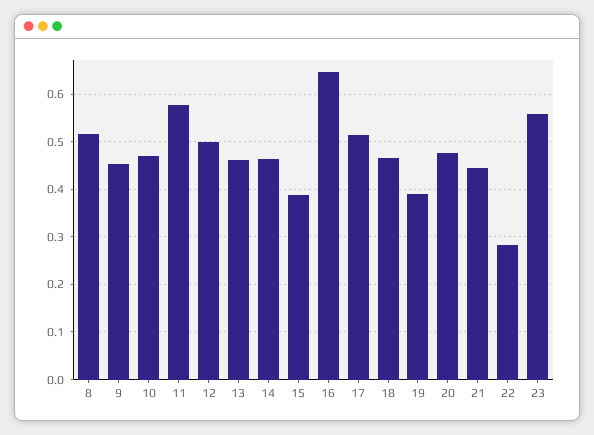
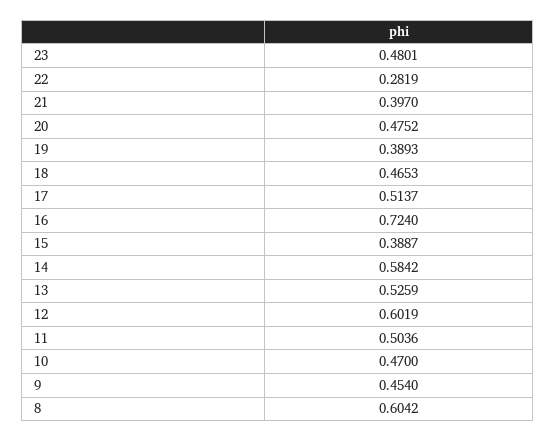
8: 0.52 -> 0.6042
11: 0.58 -> 0.5036
12: 0.5 -> 0.6019
13: 0.46 -> 0.5259
14: 0.46 -> 0.5842
16: 0.64 -> 0.724
21: 0.44 -> 0.397
23: 0.56 -> 0.4801

